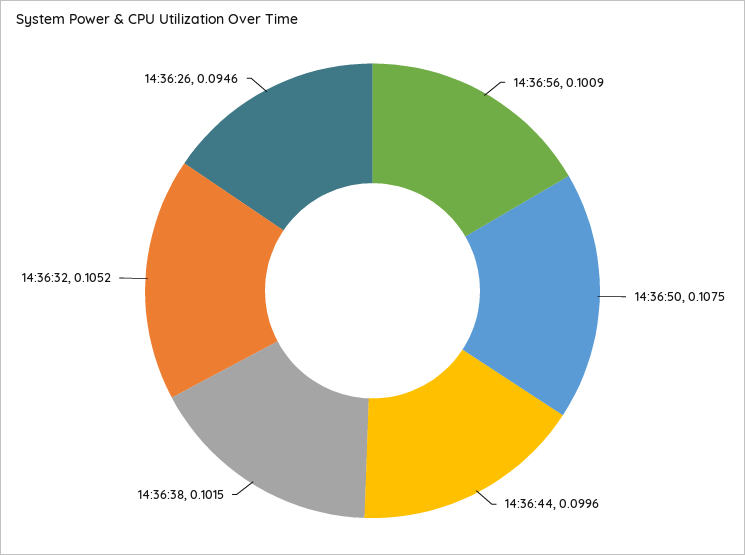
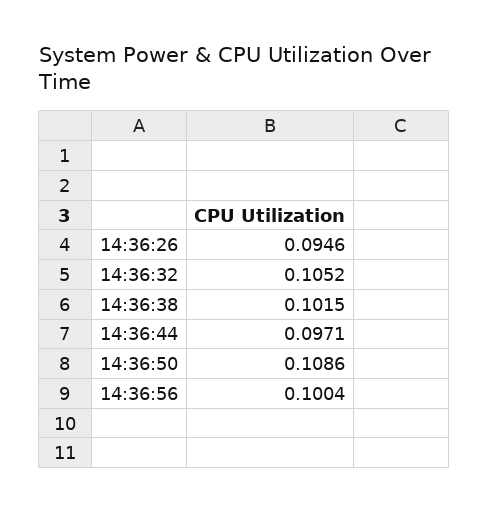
14:36:56: 0.1009 -> 0.1004
14:36:50: 0.1075 -> 0.1086
14:36:44: 0.0996 -> 0.0971

